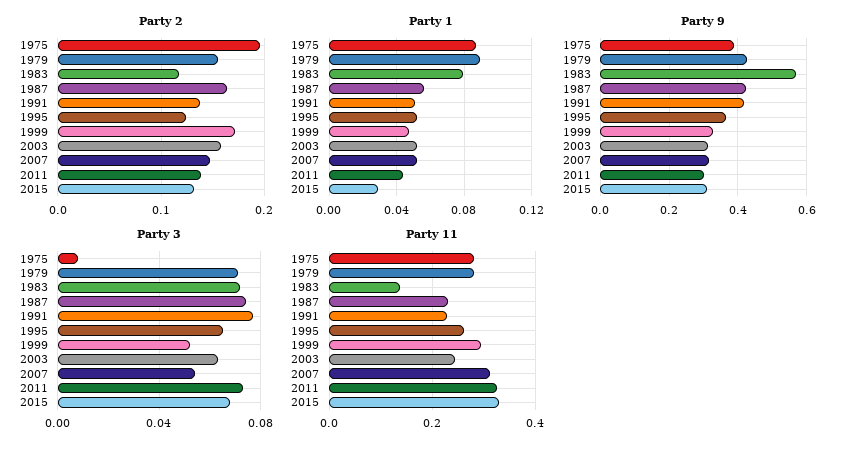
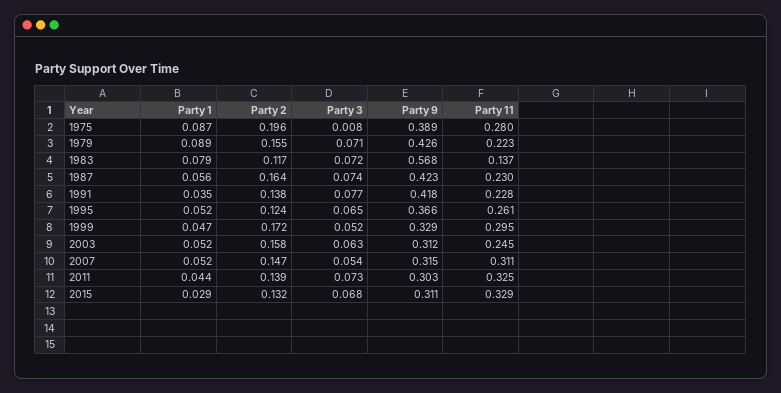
Party 1, 1991: 0.05 -> 0.035
Party 11, 1979: 0.28 -> 0.223

